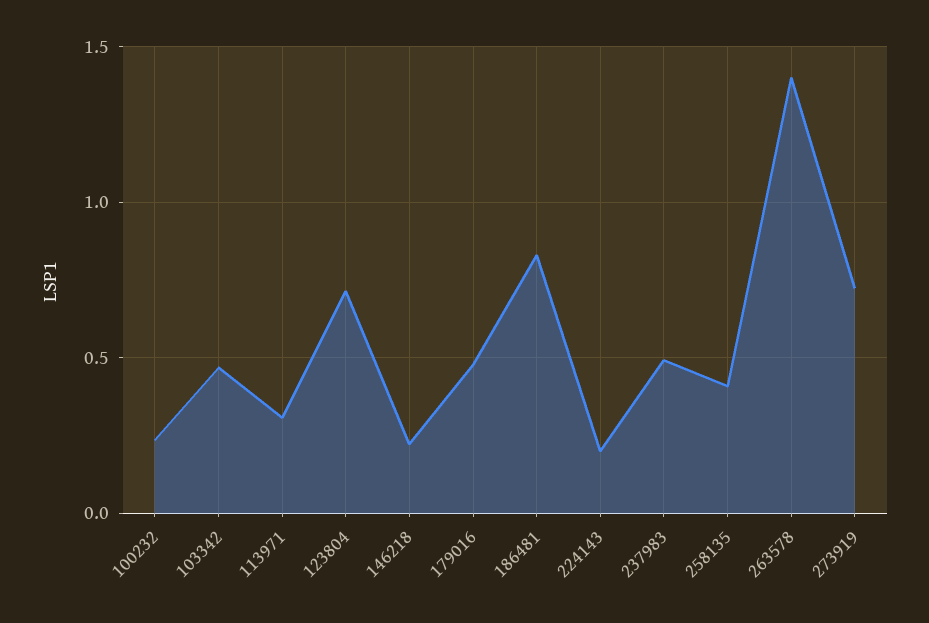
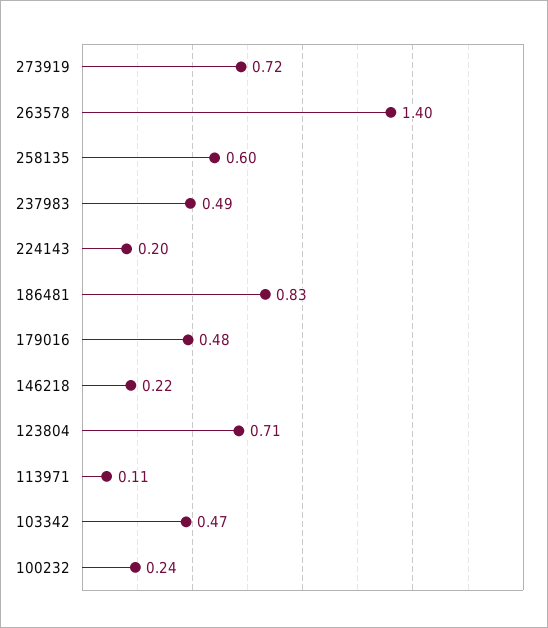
113971: 0.3 -> 0.11
258135: 0.4 -> 0.6

